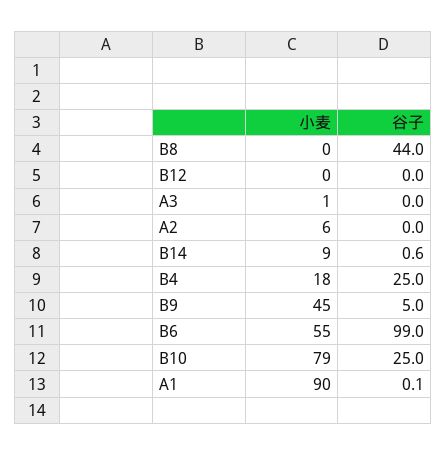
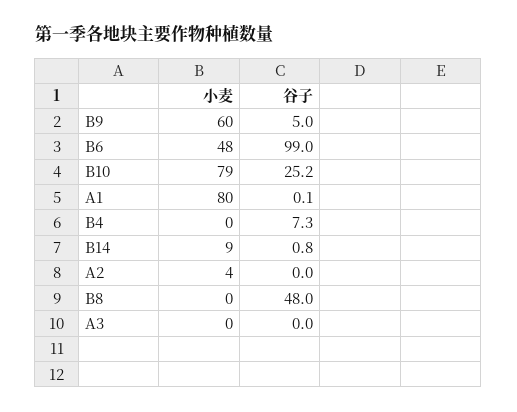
谷子, B8: 44 -> 48
小麦, B12: 0 -> none
谷子, B12: 0 -> none
小麦, A3: 1 -> 0
小麦, A2: 6 -> 4
谷子, B14: 0.6 -> 0.8
小麦, B4: 18 -> 0
谷子, B4: 25 -> 7.3
小麦, B9: 45 -> 60
小麦, B6: 55 -> 48
谷子, B10: 25 -> 25.2
小麦, A1: 90 -> 80

